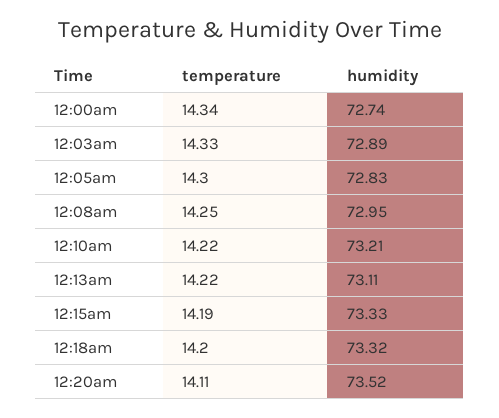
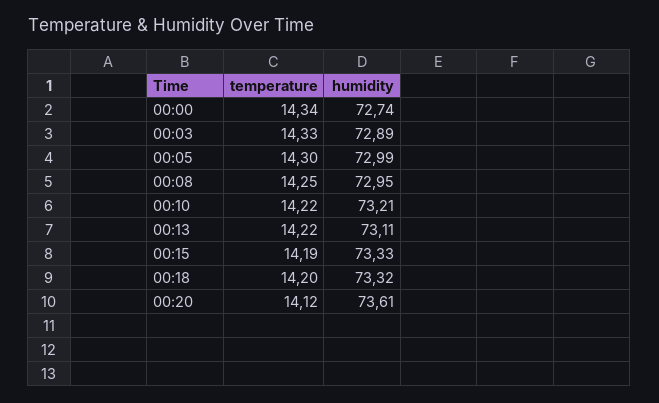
humidity, 12:05am: 72.83 -> 72.99
temperature, 12:20am: 14.11 -> 14.12
humidity, 12:20am: 73.52 -> 73.61

